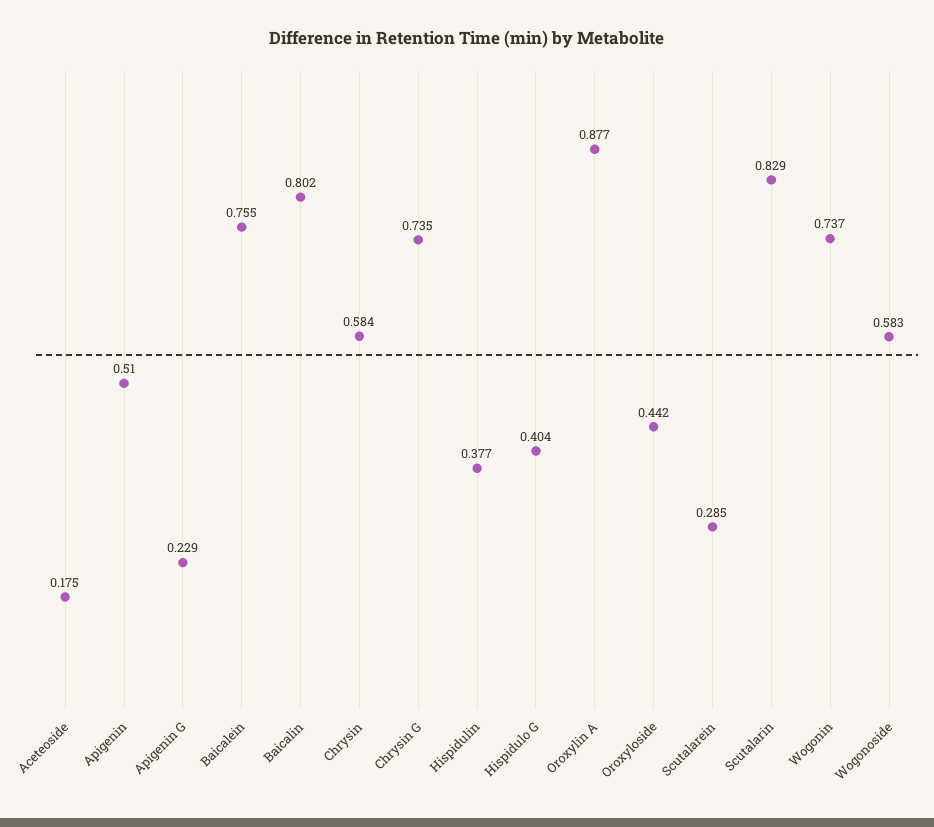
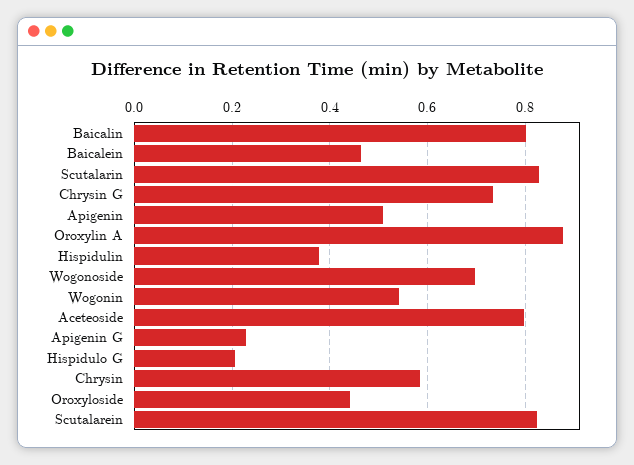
Aceteoside: 0.175 -> 0.8
Baicalein: 0.755 -> 0.46
Hispidulo G: 0.404 -> 0.2
Scutalarein: 0.285 -> 0.82
Wogonin: 0.737 -> 0.54
Wogonoside: 0.583 -> 0.7

